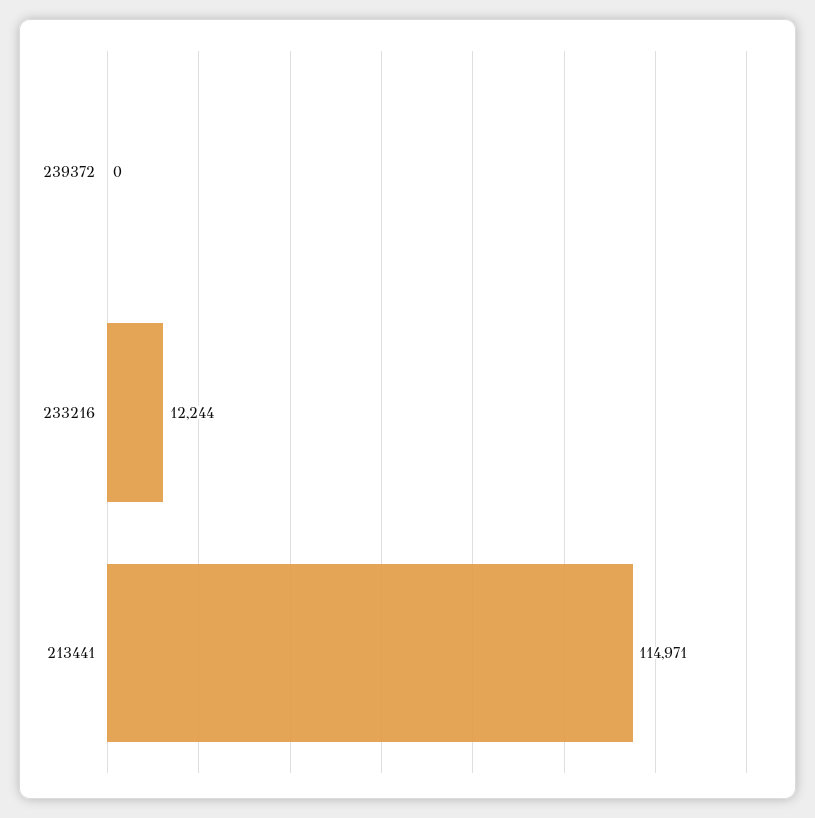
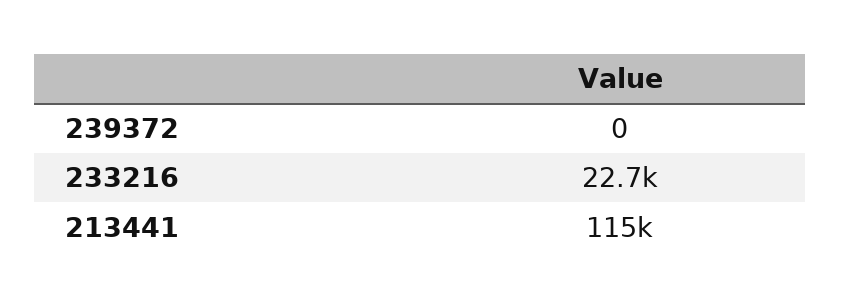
233216: 12244 -> 22700

